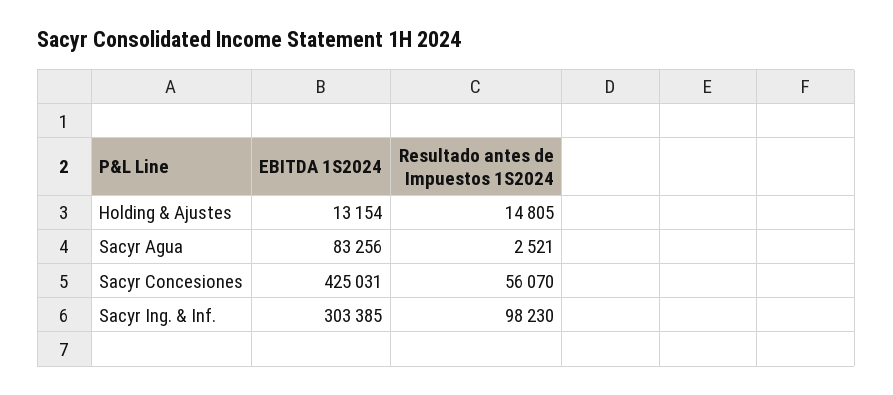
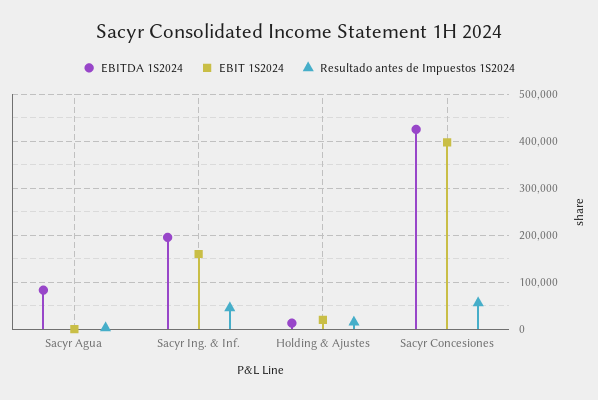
EBITDA 1S2024, Sacyr Ing. & Inf.: 303385 -> 200000
Resultado antes de Impuestos 1S2024, Sacyr Ing. & Inf.: 98230 -> 40000
EBIT 1S2024, Sacyr Agua: none -> 0
EBIT 1S2024, Sacyr Ing. & Inf.: none -> 160000
EBIT 1S2024, Holding & Ajustes: none -> 20000
EBIT 1S2024, Sacyr Concesiones: none -> 400000

